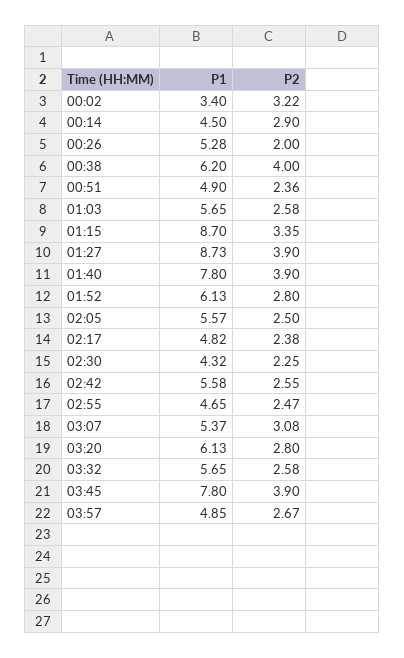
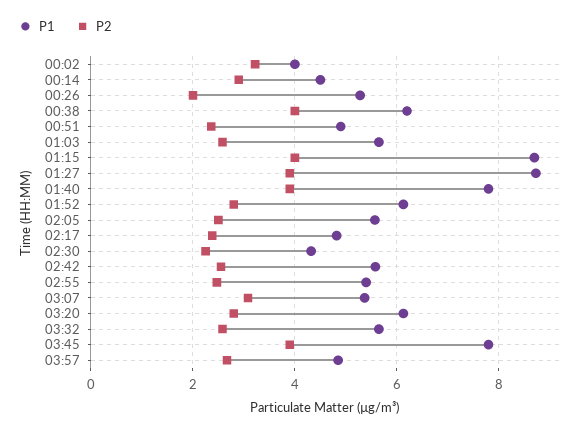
P1, 00:02: 3.4 -> 4
P2, 01:15: 3.35 -> 4
P1, 02:55: 4.65 -> 5.4

